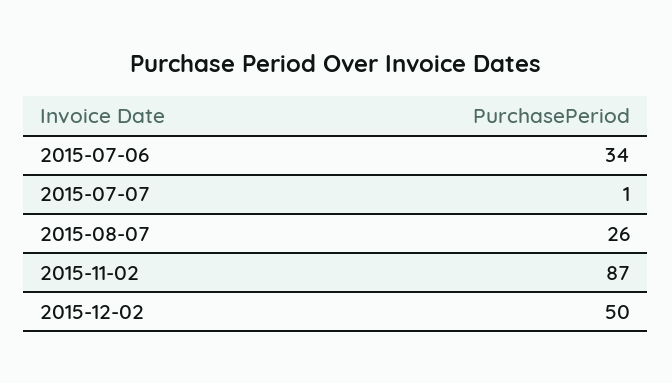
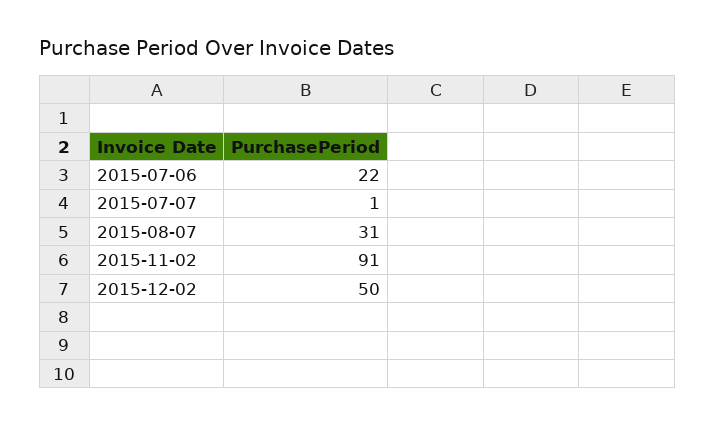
2015-07-06: 34 -> 22
2015-08-07: 26 -> 31
2015-11-02: 87 -> 91

